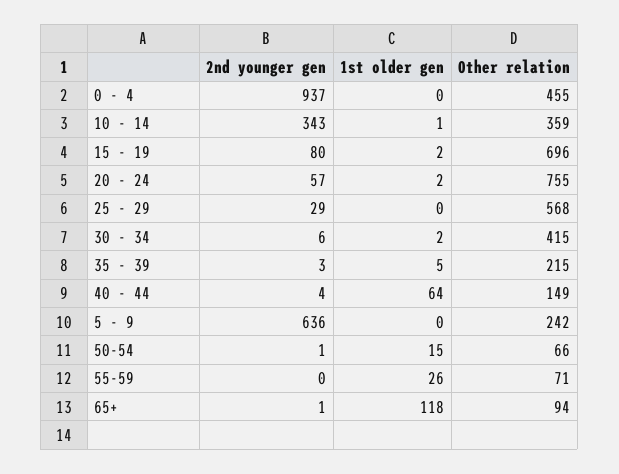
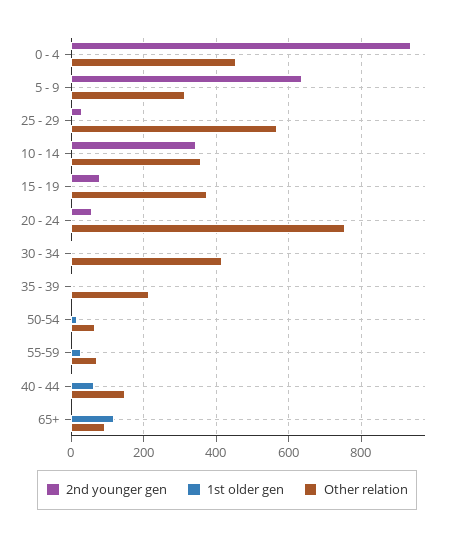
Other relation, 15 - 19: 696 -> 380
Other relation, 5 - 9: 242 -> 320

